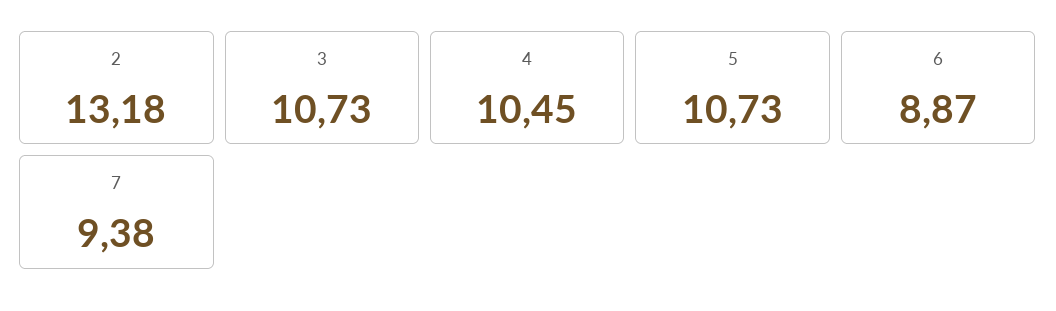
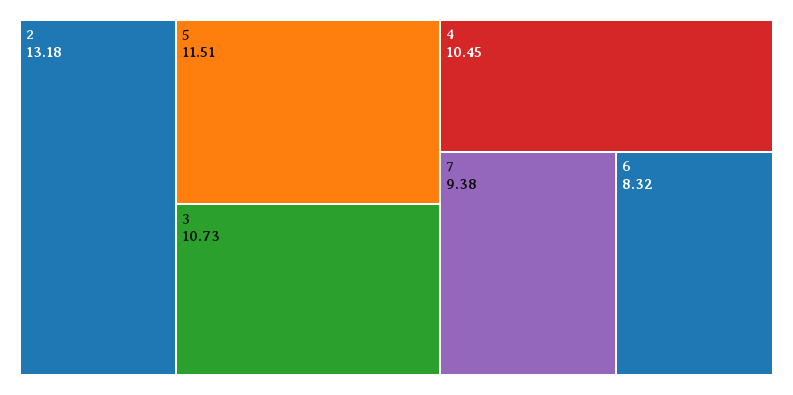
5: 10.73 -> 11.51
6: 8.87 -> 8.32

